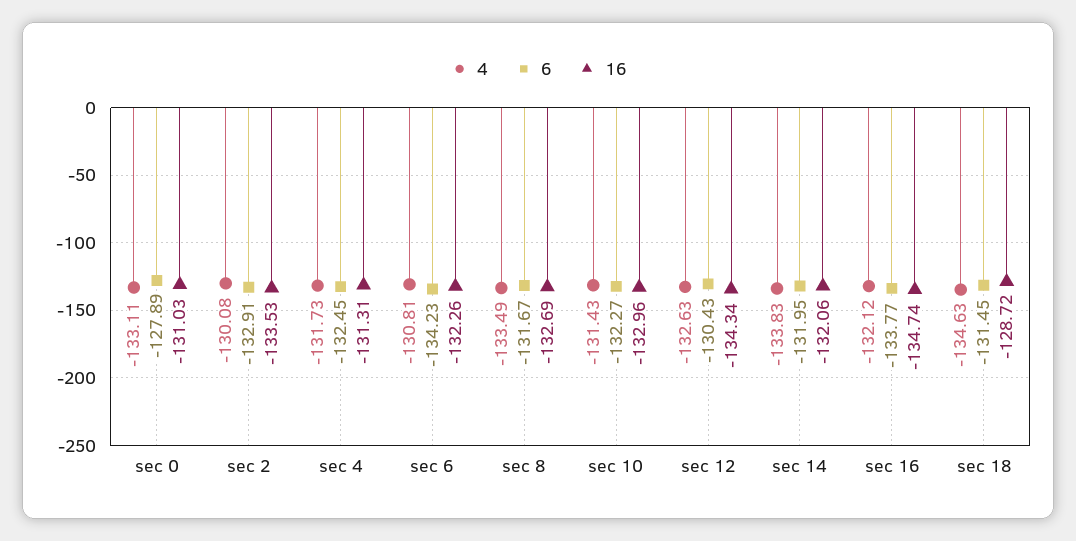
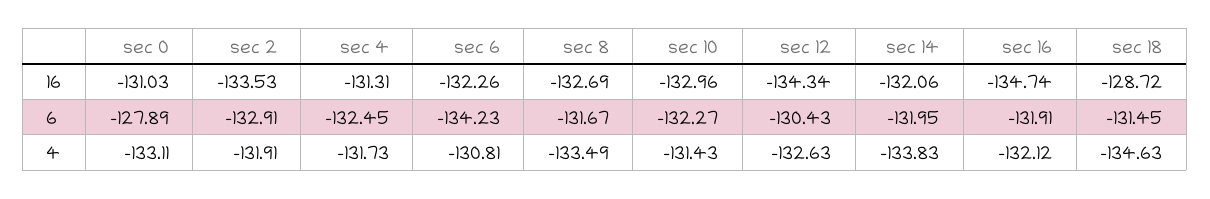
4, sec 2: -130.08 -> -131.91
6, sec 16: -133.77 -> -131.91

